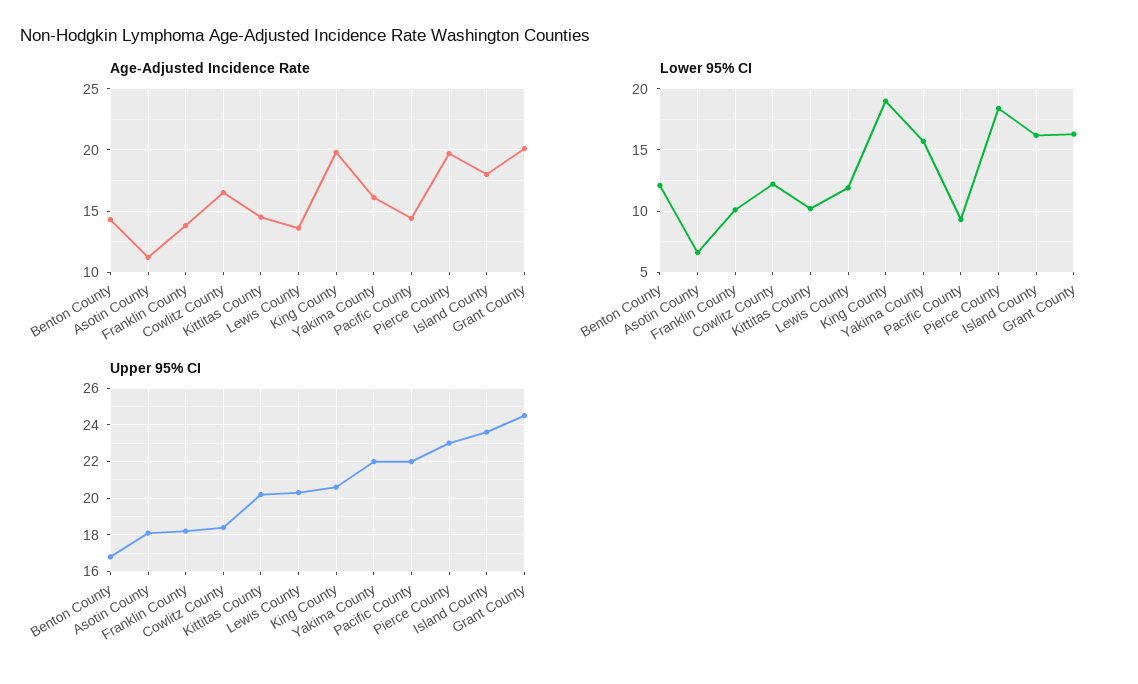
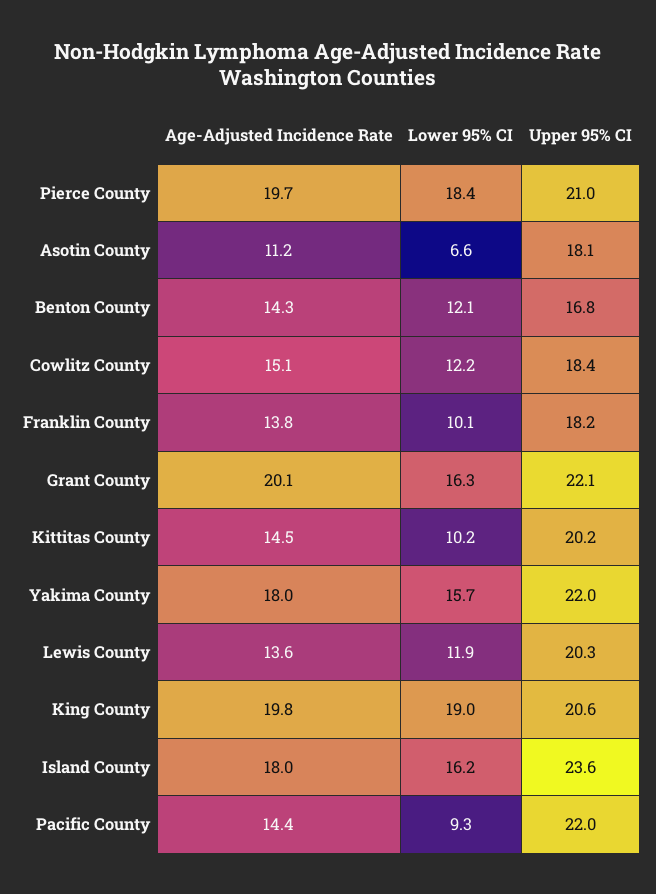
Age-Adjusted Incidence Rate, Cowlitz County: 16.5 -> 15.1
Age-Adjusted Incidence Rate, Yakima County: 16 -> 18
Upper 95% CI, Pierce County: 23 -> 21
Upper 95% CI, Grant County: 24.5 -> 22.1

